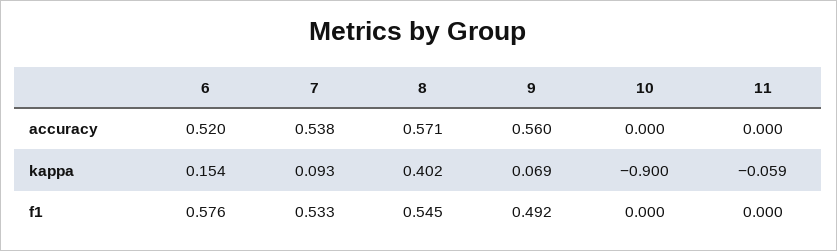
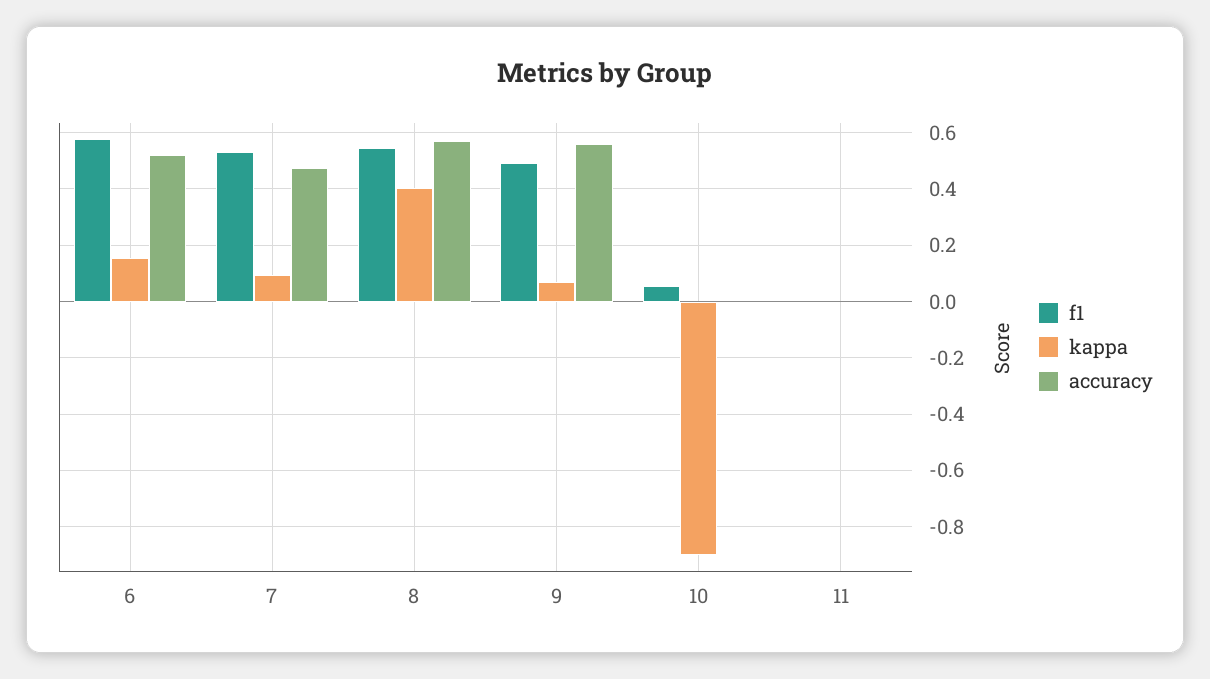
accuracy, 7: 0.538 -> 0.475
kappa, 11: -0.059 -> 0
f1, 10: 0 -> 0.05

